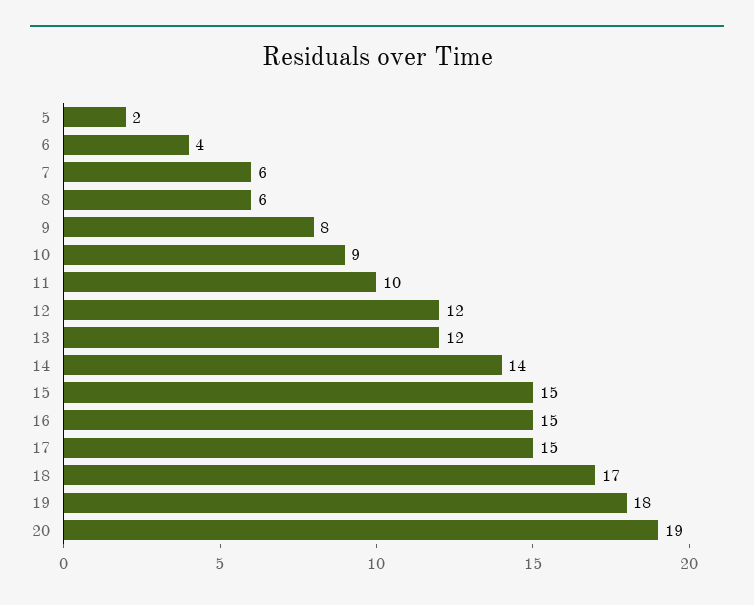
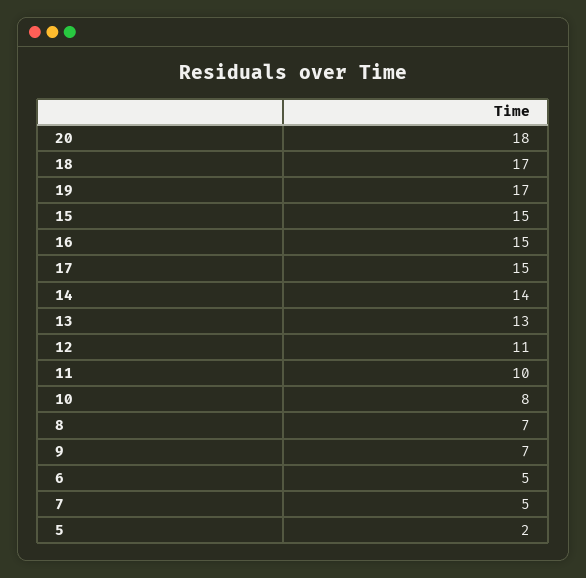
6: 4 -> 5
7: 6 -> 5
8: 6 -> 7
9: 8 -> 7
10: 9 -> 8
12: 12 -> 11
13: 12 -> 13
19: 18 -> 17
20: 19 -> 18

